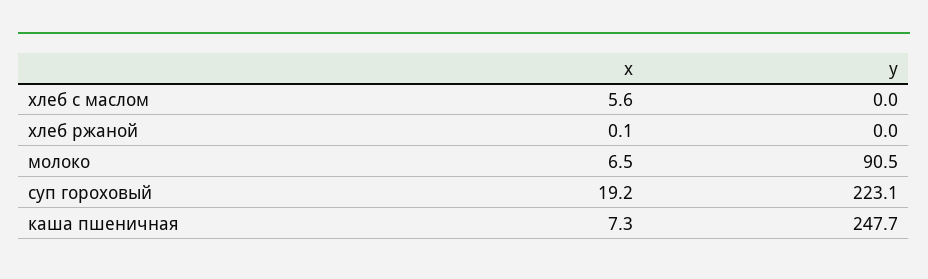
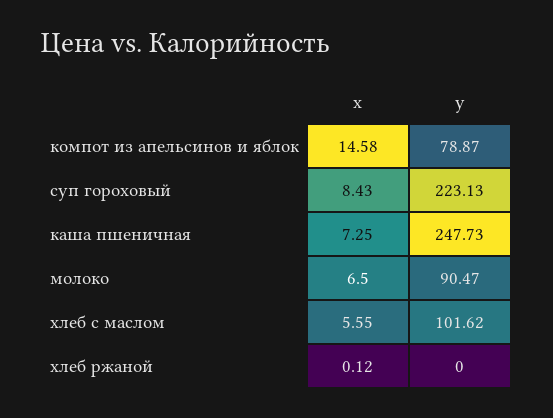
y, хлеб с маслом: 0 -> 101.62
x, суп гороховый: 19.2 -> 8.43
x, компот из апельсинов и яблок: none -> 14.58
y, компот из апельсинов и яблок: none -> 78.87

